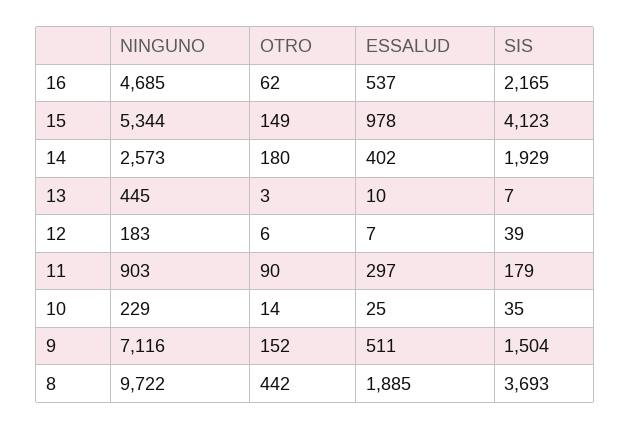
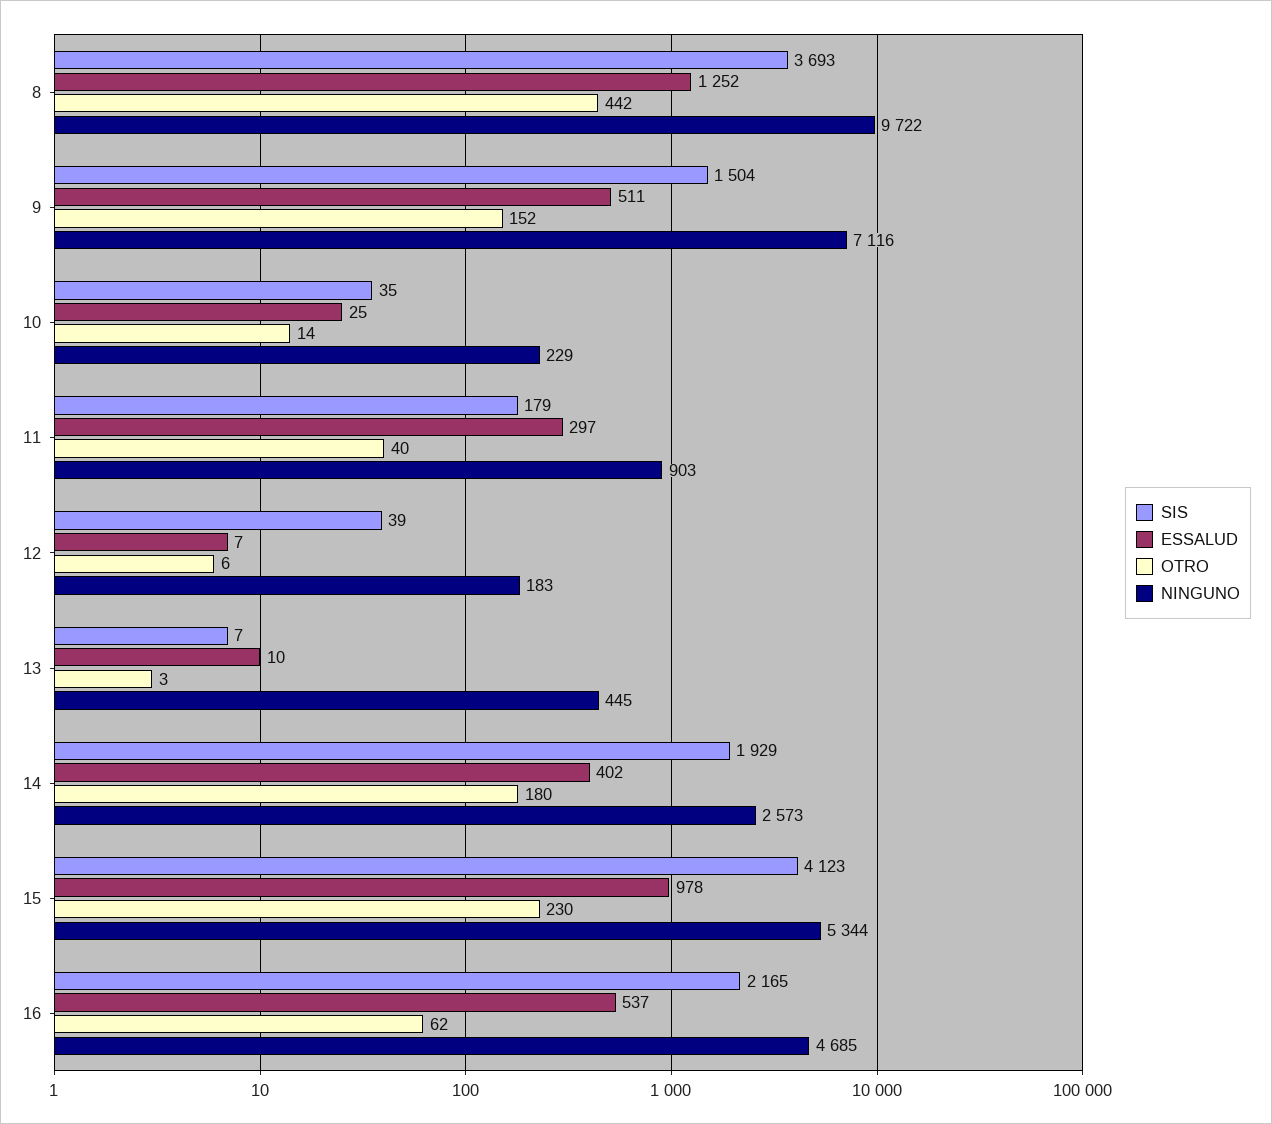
OTRO, 15: 149 -> 230
OTRO, 11: 90 -> 40
ESSALUD, 8: 1885 -> 1252

